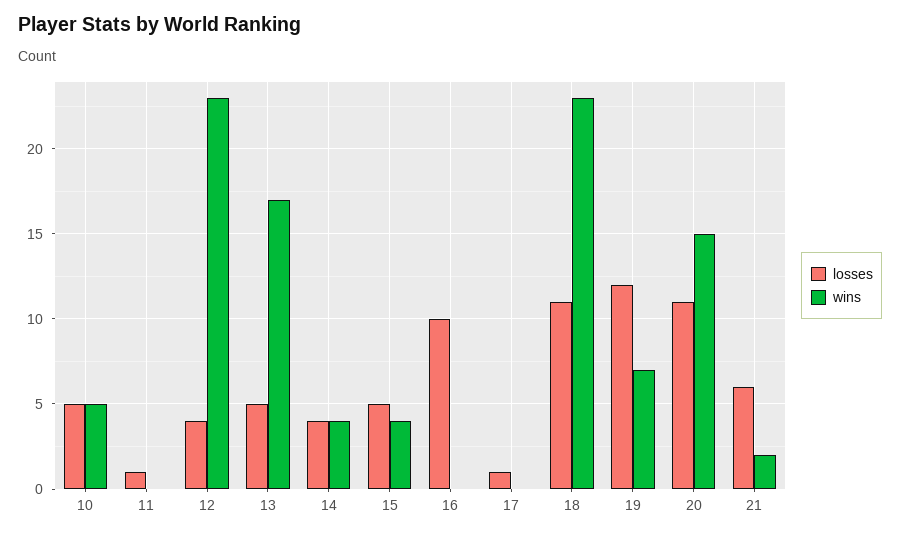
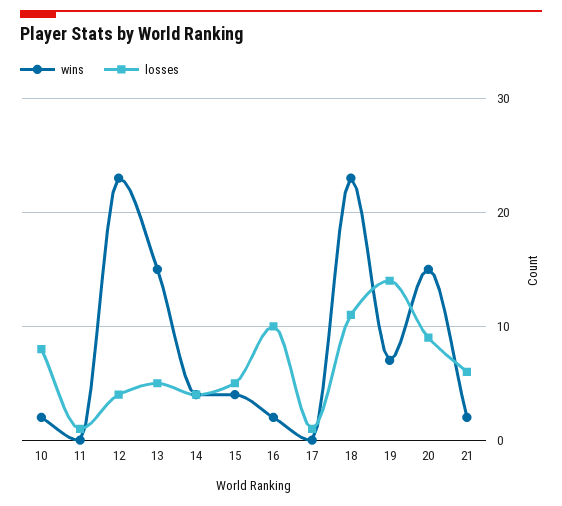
losses, 10: 5 -> 8
wins, 10: 5 -> 2
wins, 13: 17 -> 15
wins, 16: 0 -> 2
losses, 19: 12 -> 14
losses, 20: 11 -> 9

